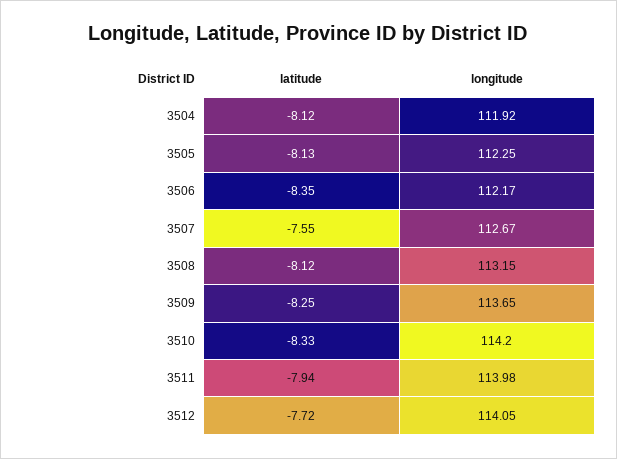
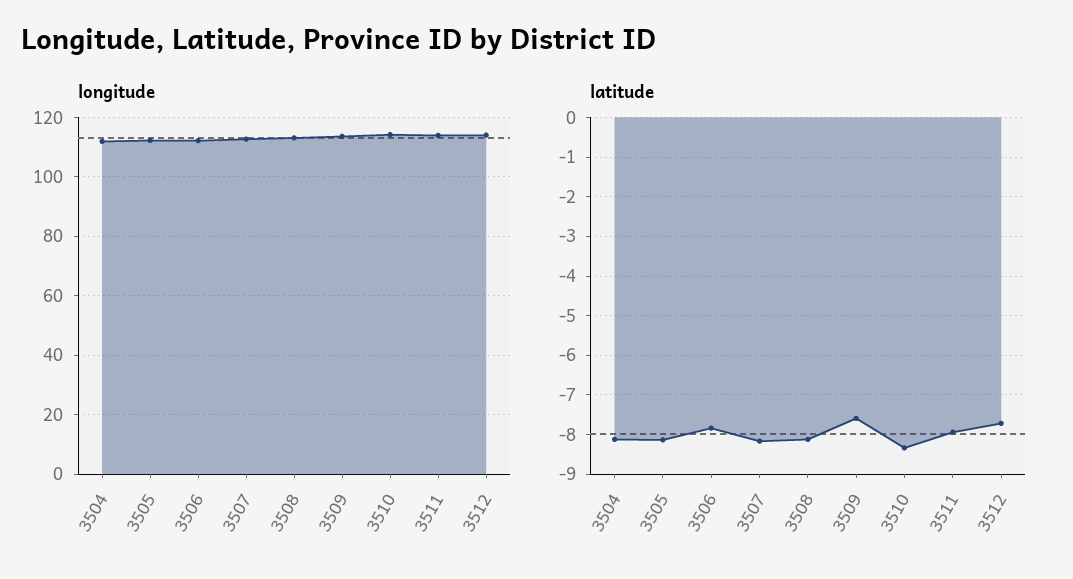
latitude, 3506: -8.35 -> -7.8
latitude, 3507: -7.55 -> -8.2
latitude, 3509: -8.25 -> -7.6

